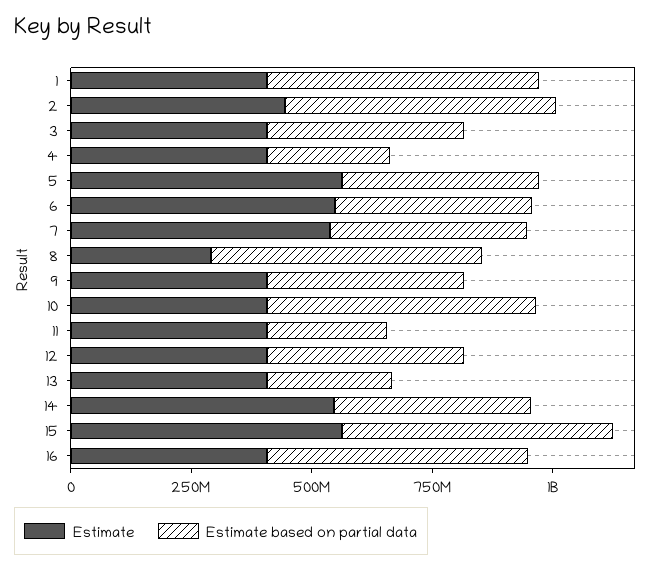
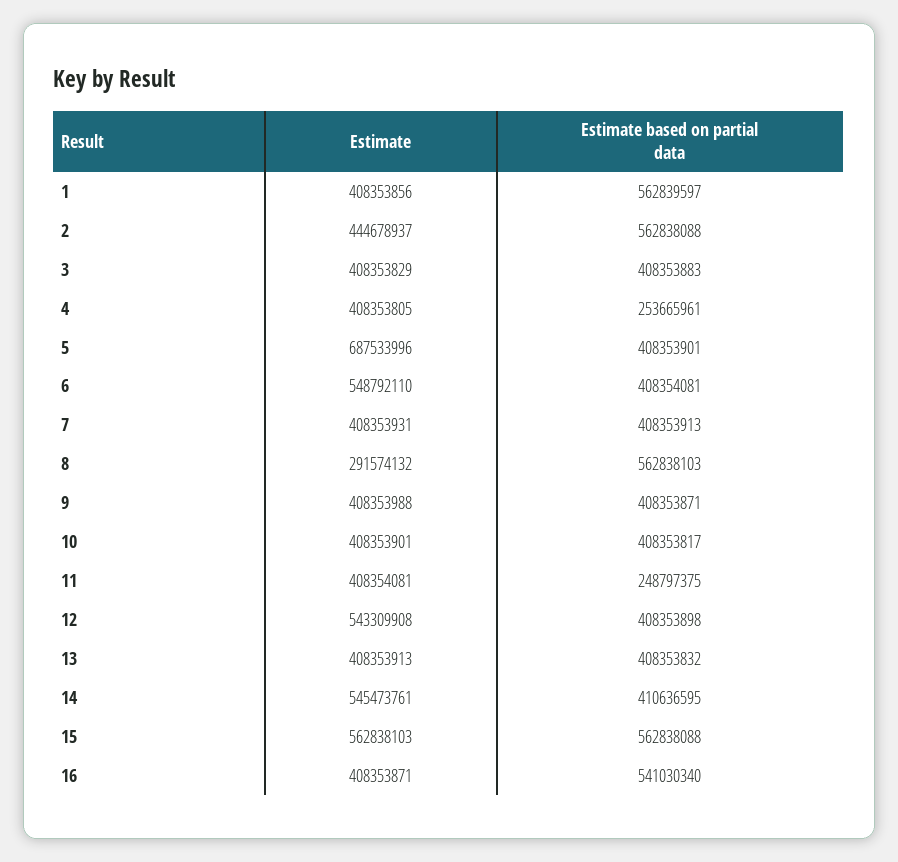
Estimate, 5: 550000000 -> 687533996
Estimate, 7: 550000000 -> 408353931
Estimate based on partial data, 10: 550000000 -> 408353817
Estimate, 12: 400000000 -> 543309908
Estimate based on partial data, 13: 250000000 -> 408353832

